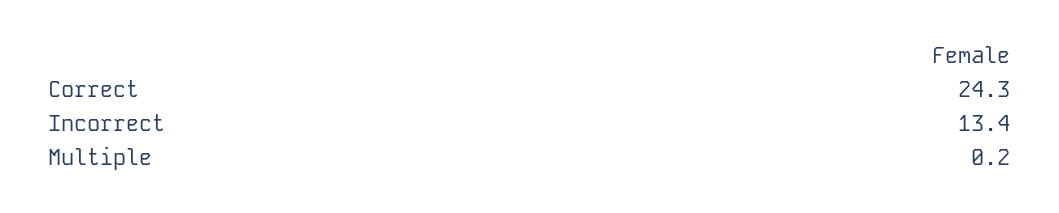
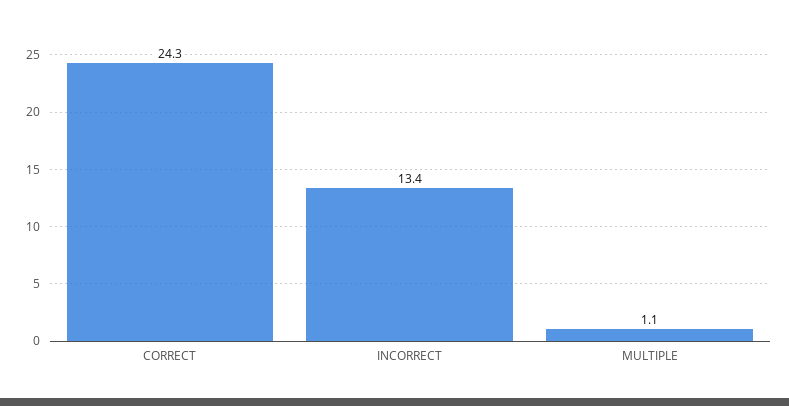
Multiple: 0.2 -> 1.1

